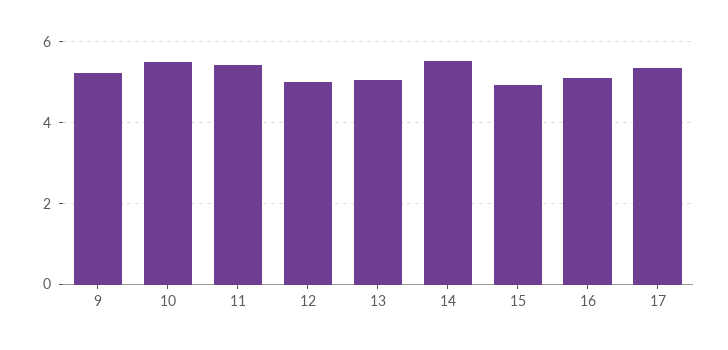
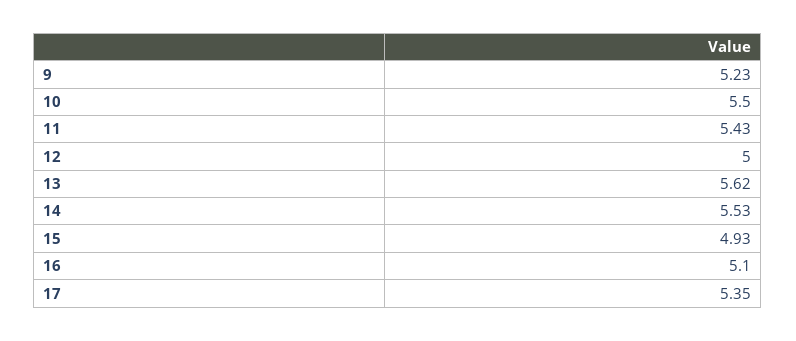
13: 5 -> 5.62

